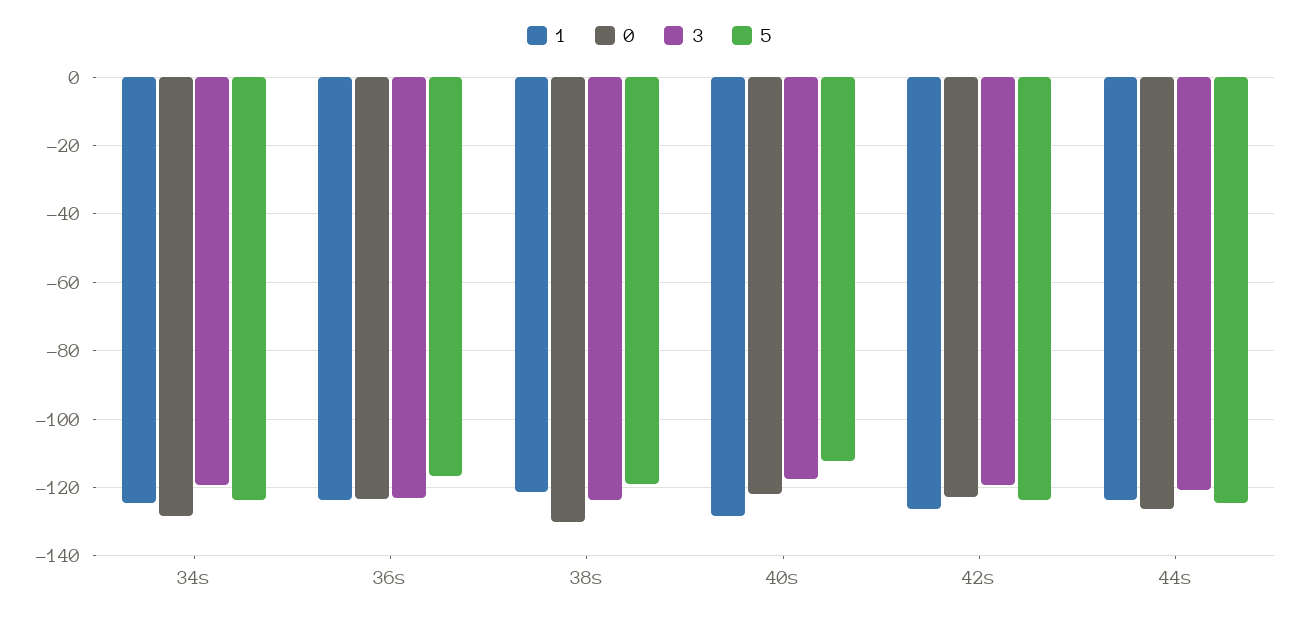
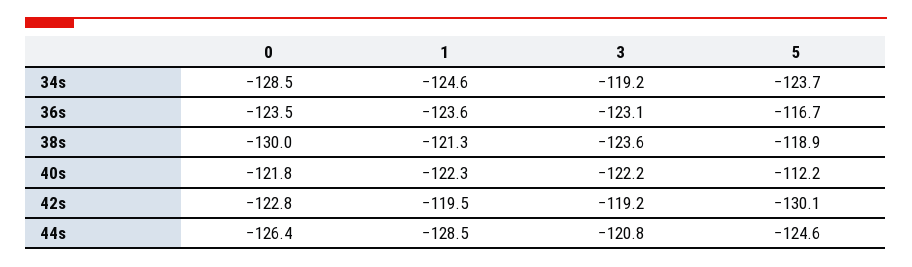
1, 40s: -128 -> -122.3
3, 40s: -118 -> -122.2
1, 42s: -126 -> -119.5
5, 42s: -124 -> -130.1
1, 44s: -124 -> -128.5

